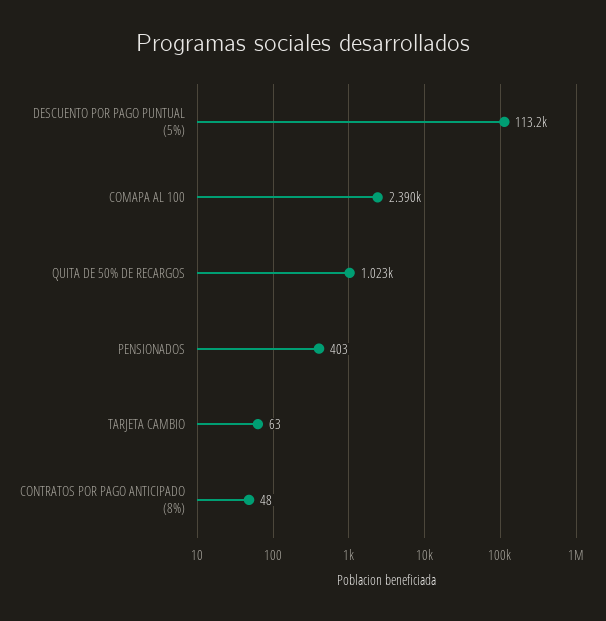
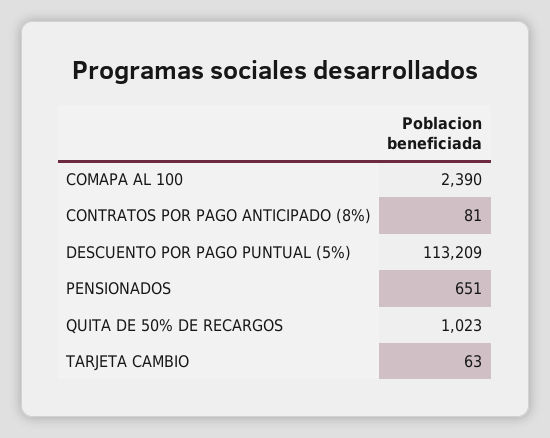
PENSIONADOS: 403 -> 651
CONTRATOS POR PAGO ANTICIPADO (8%): 48 -> 81

